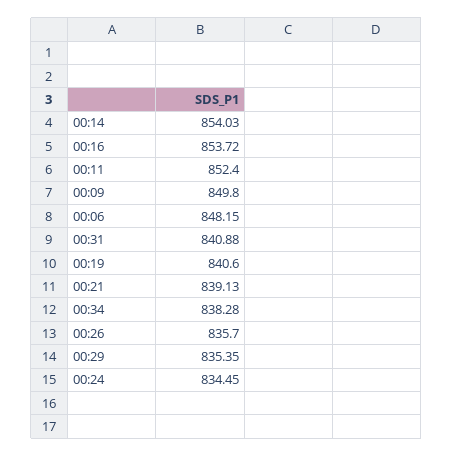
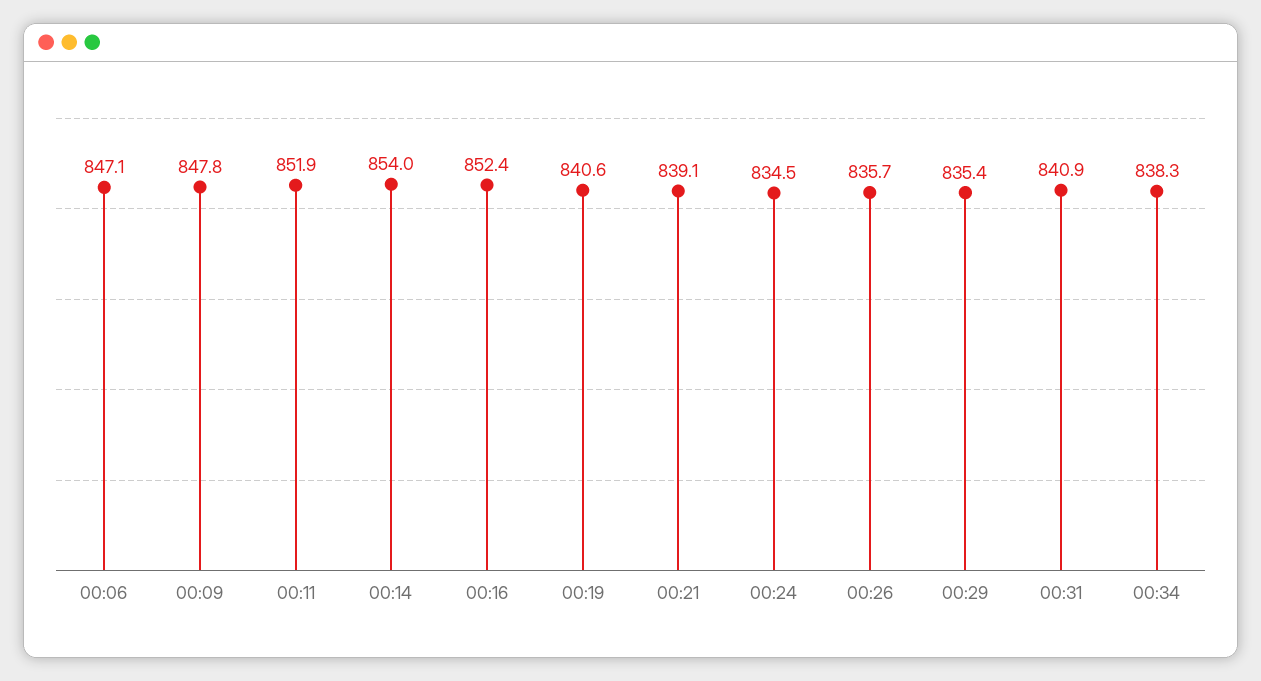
00:16: 853.72 -> 852.4
00:11: 852.4 -> 851.9
00:09: 849.8 -> 847.8
00:06: 848.15 -> 847.1

